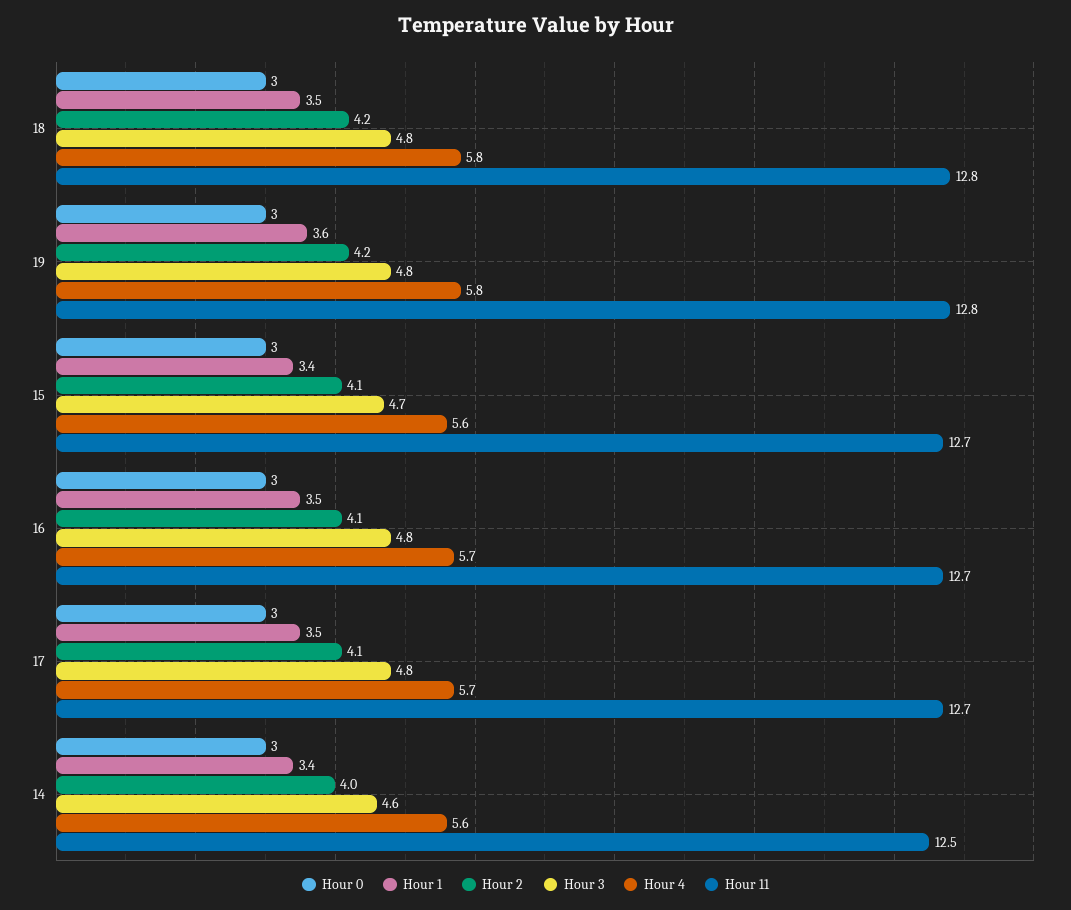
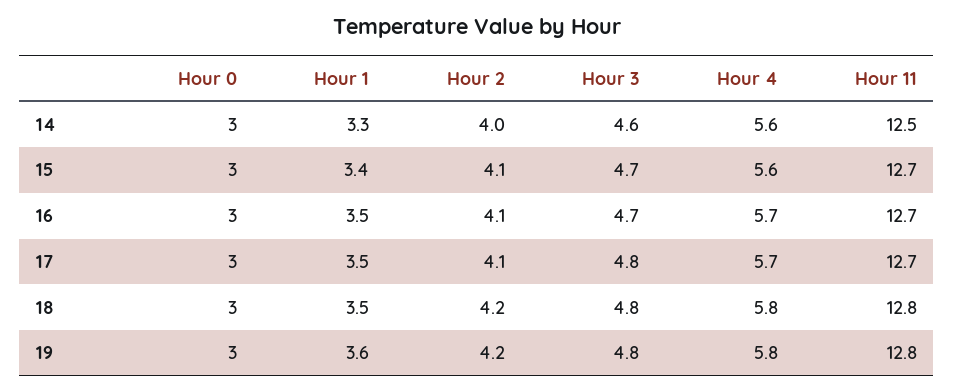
Hour 3, 16: 4.8 -> 4.7
Hour 1, 14: 3.4 -> 3.3

